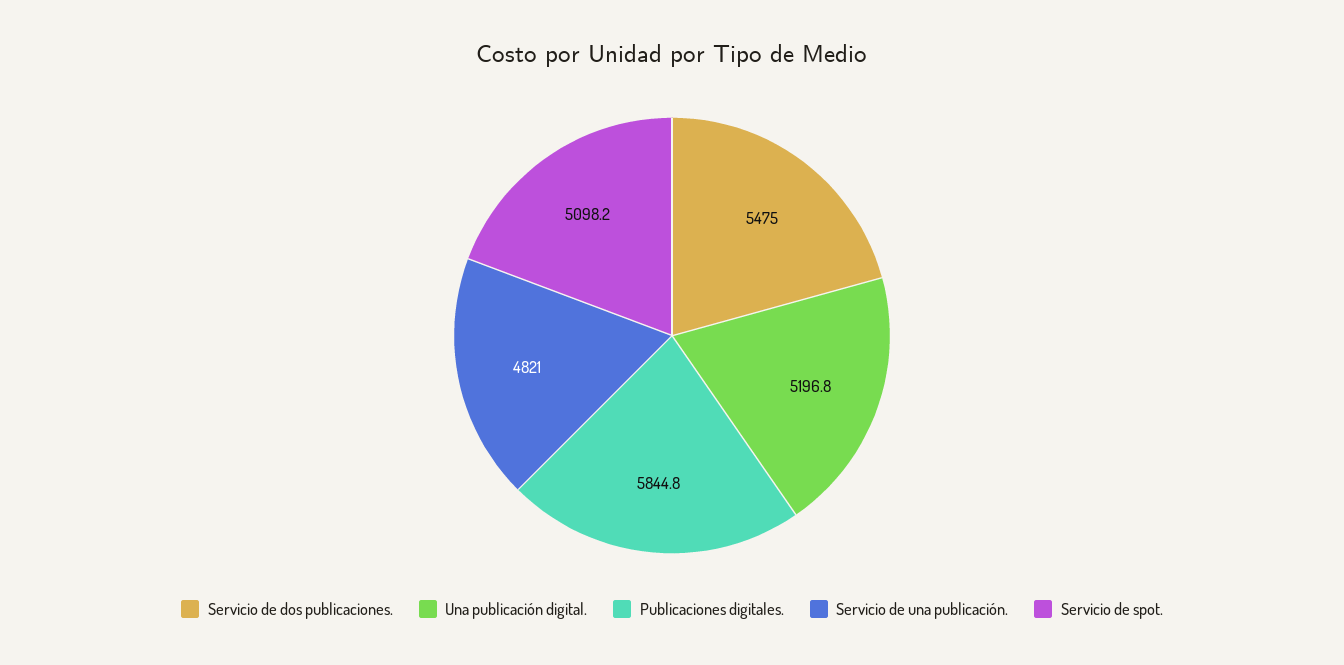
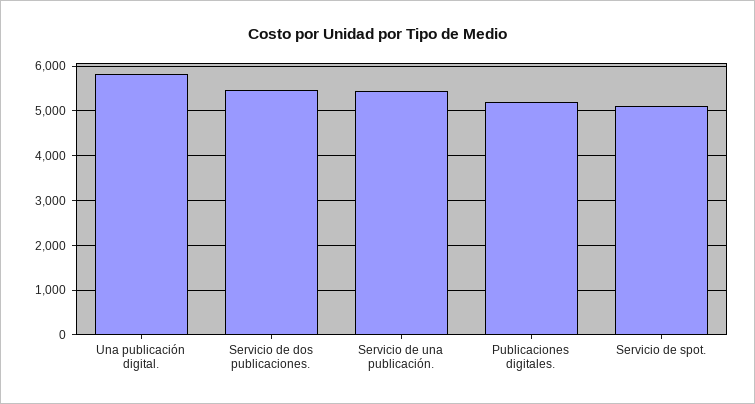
Una publicación digital.: 5196.8 -> 5800
Publicaciones digitales.: 5844.8 -> 5200
Servicio de una publicación.: 4821 -> 5400

